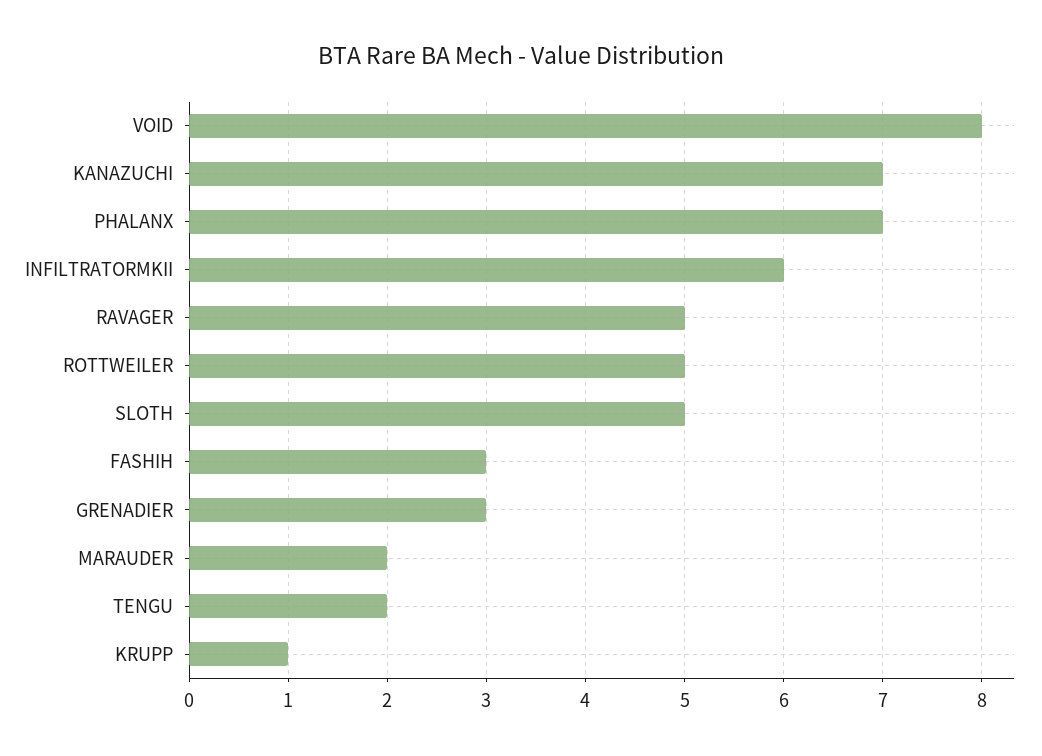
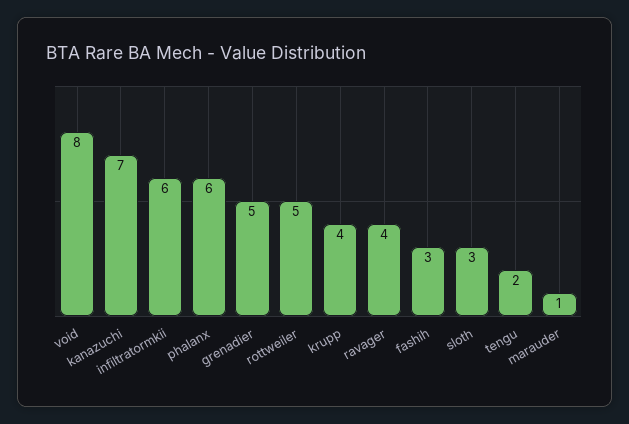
PHALANX: 7 -> 6
RAVAGER: 5 -> 4
SLOTH: 5 -> 3
GRENADIER: 3 -> 5
MARAUDER: 2 -> 1
KRUPP: 1 -> 4

